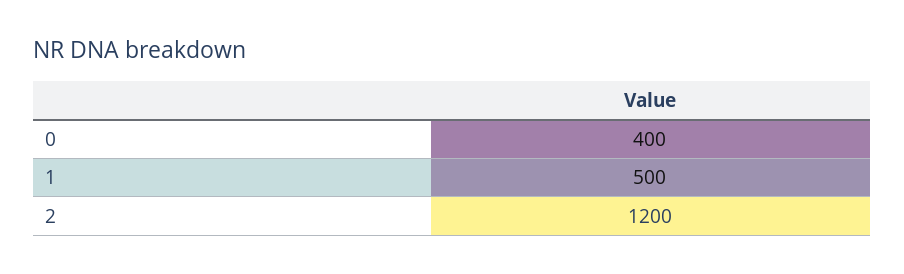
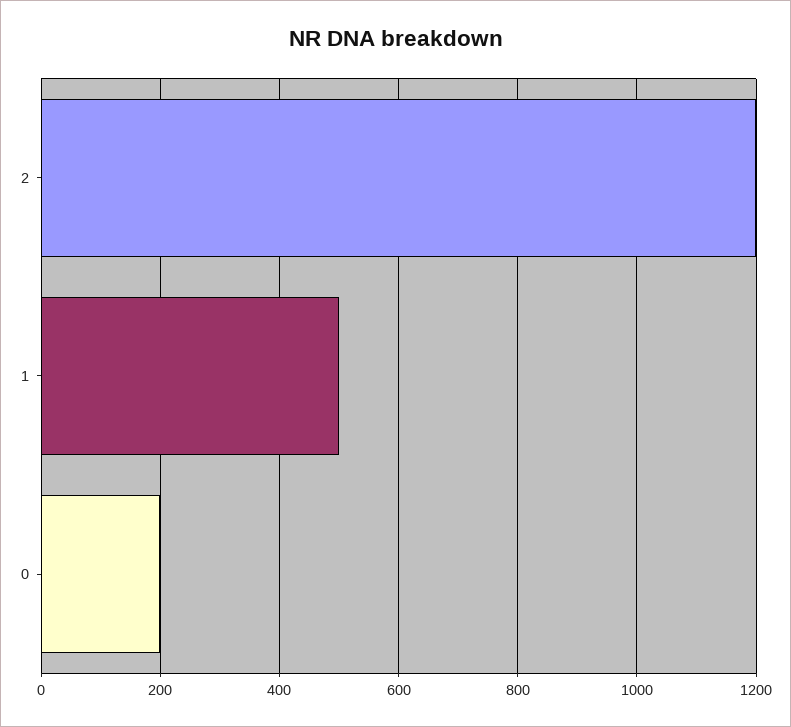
0: 400 -> 200

